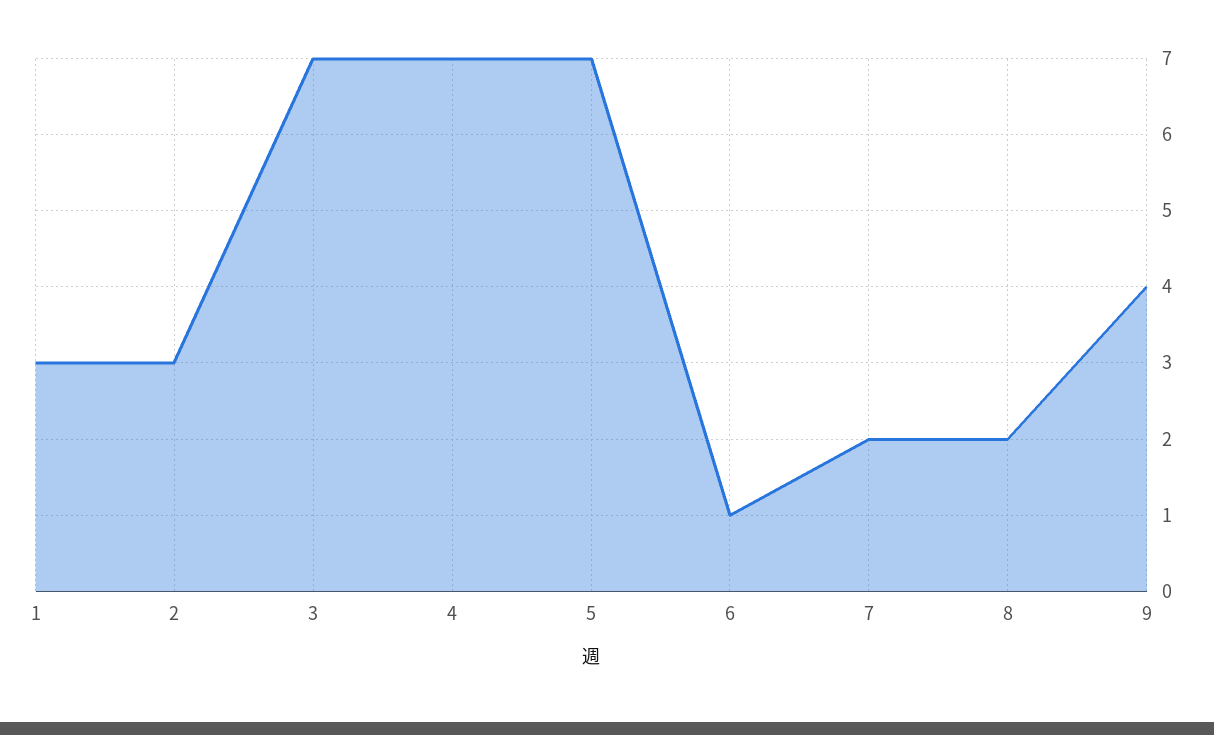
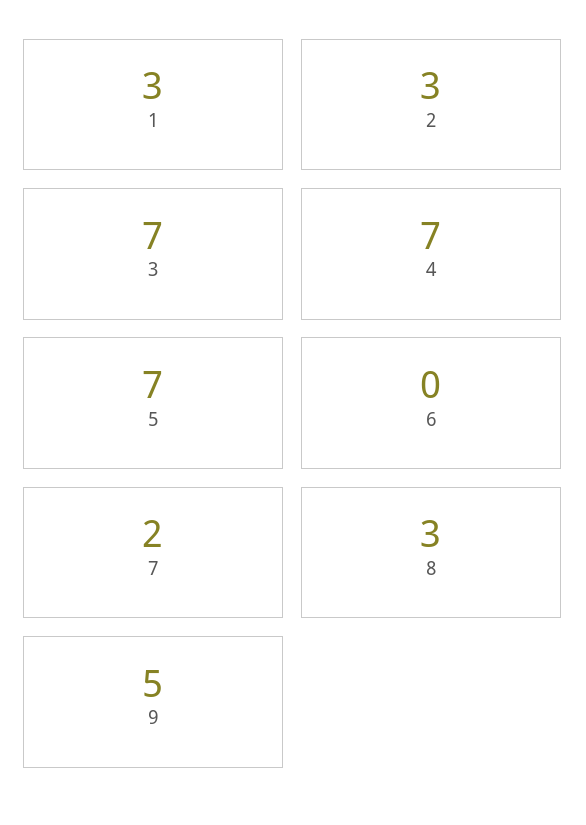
6: 1 -> 0
8: 2 -> 3
9: 4 -> 5

